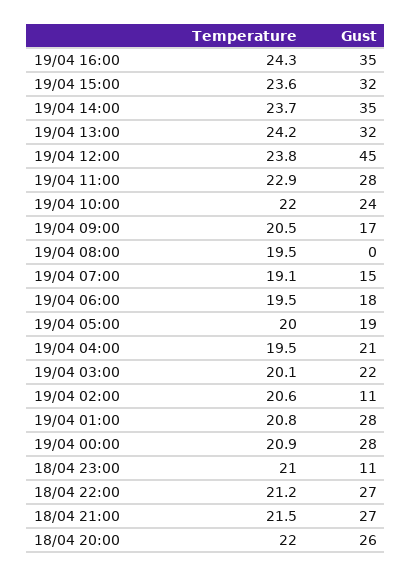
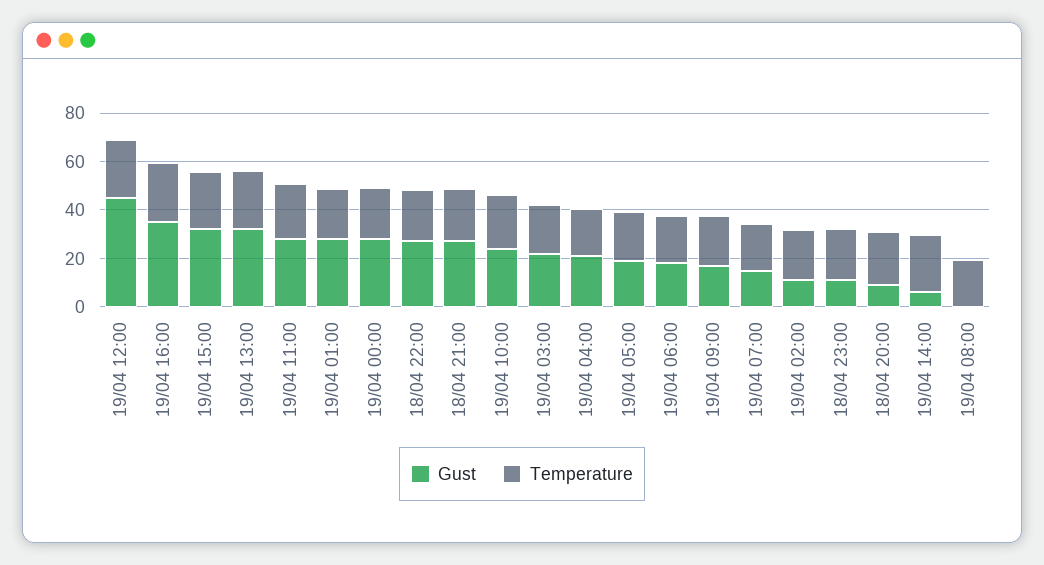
Gust, 19/04 14:00: 35 -> 5
Gust, 18/04 20:00: 26 -> 10

